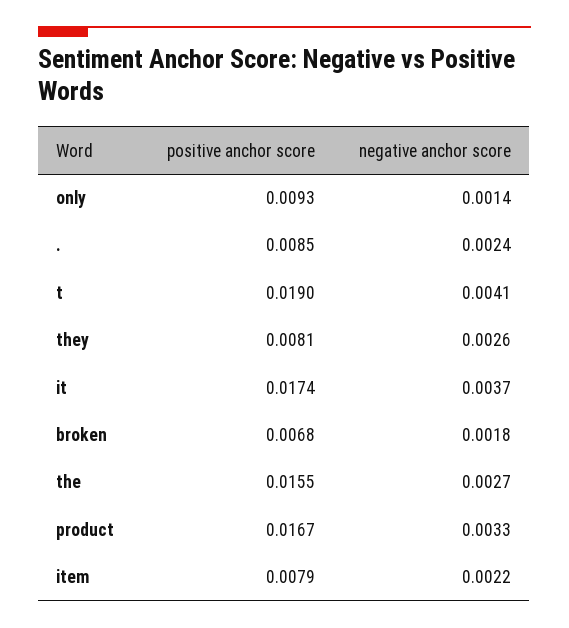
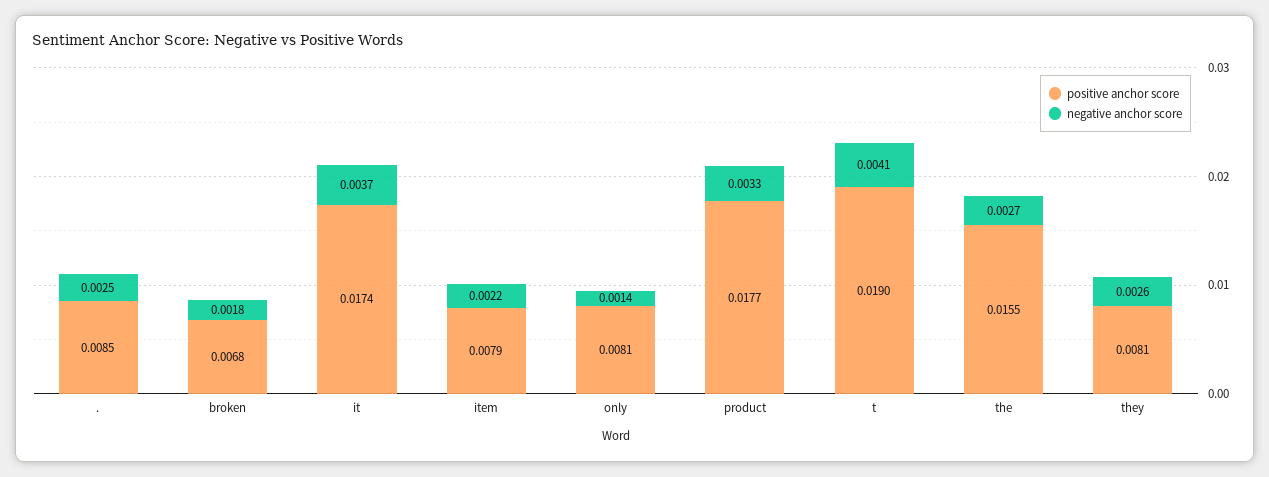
positive anchor score, only: 0.0093 -> 0.0081
negative anchor score, .: 0.0024 -> 0.0025
positive anchor score, product: 0.0167 -> 0.0177

